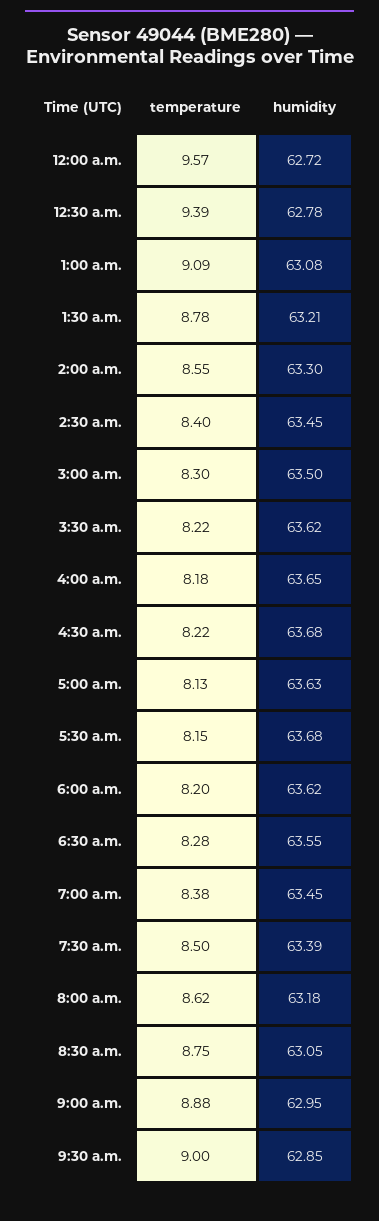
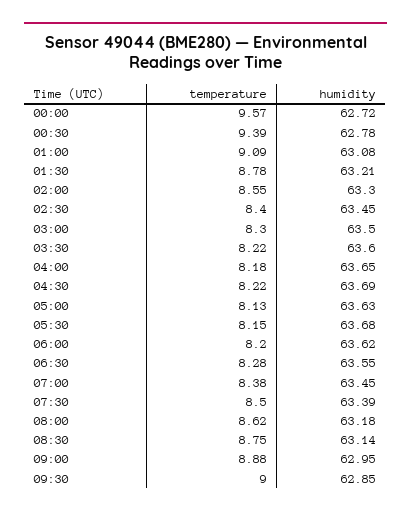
humidity, 3:30 a.m.: 63.62 -> 63.6
humidity, 4:30 a.m.: 63.68 -> 63.69
humidity, 8:30 a.m.: 63.05 -> 63.14

